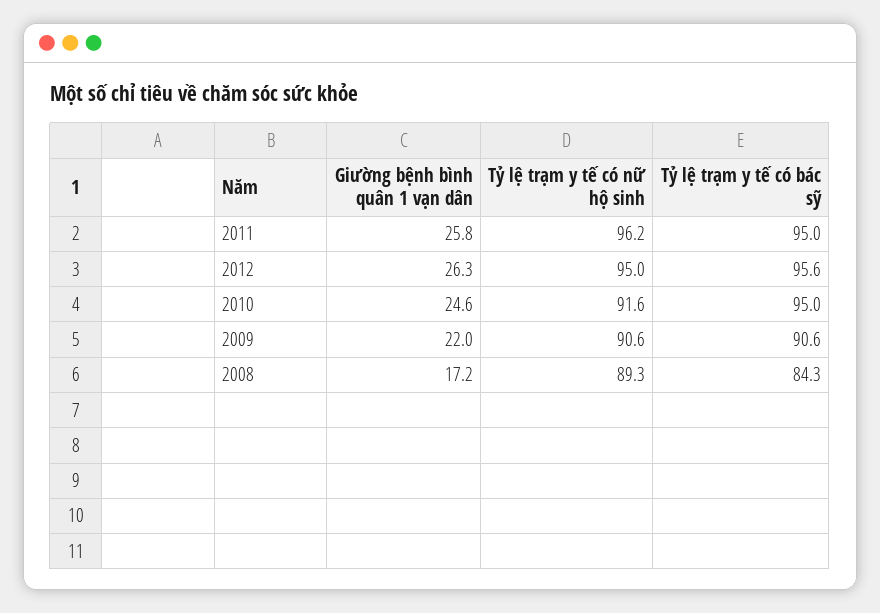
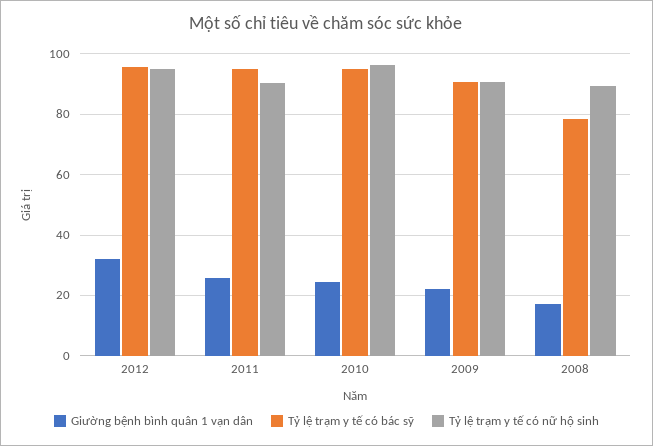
Tỷ lệ trạm y tế có nữ hộ sinh, 2011: 96.2 -> 90
Giường bệnh bình quân 1 vạn dân, 2012: 26.3 -> 32
Tỷ lệ trạm y tế có nữ hộ sinh, 2010: 91.6 -> 96
Tỷ lệ trạm y tế có bác sỹ, 2008: 84.3 -> 78

